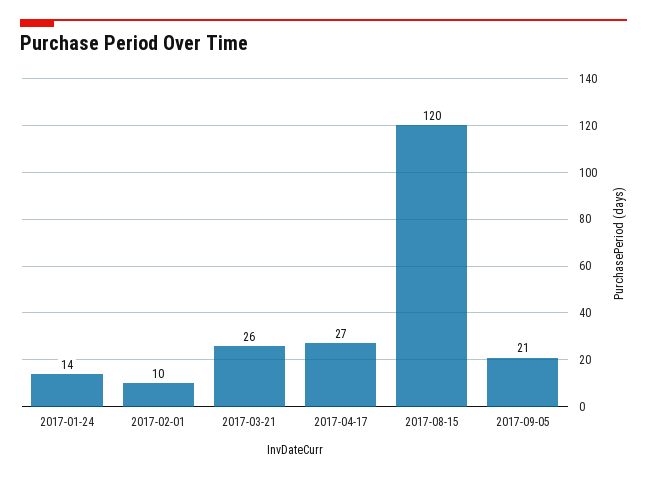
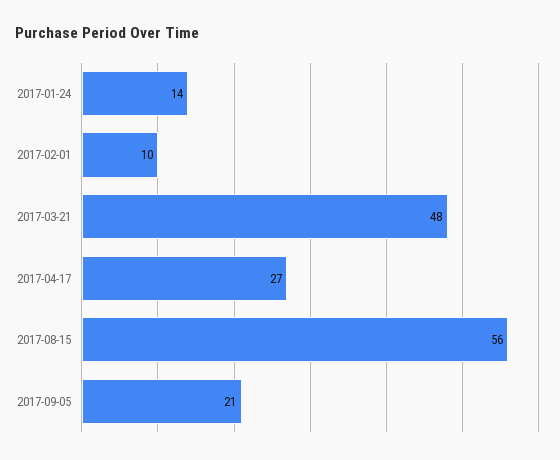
2017-03-21: 26 -> 48
2017-08-15: 120 -> 56

